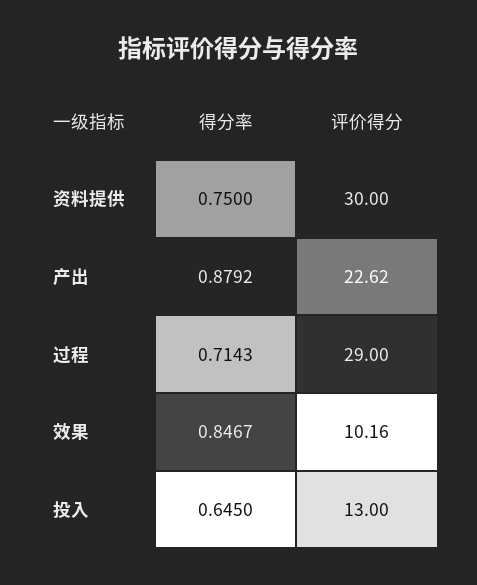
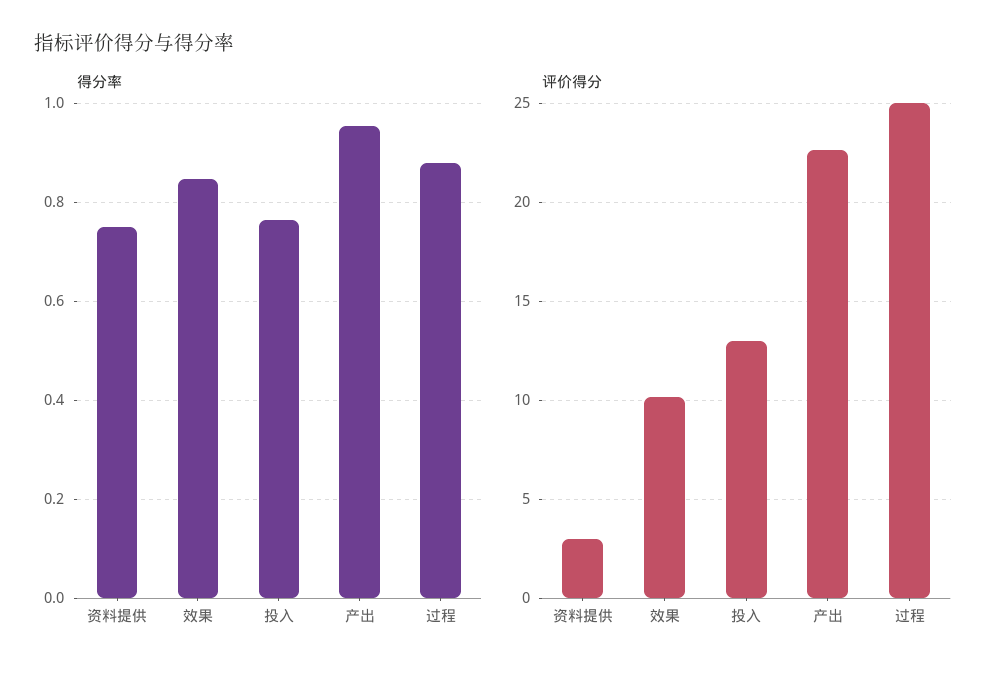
评价得分, 资料提供: 30 -> 3
得分率, 产出: 0.8792 -> 0.96
得分率, 过程: 0.7143 -> 0.88
评价得分, 过程: 29 -> 25
得分率, 投入: 0.645 -> 0.76

